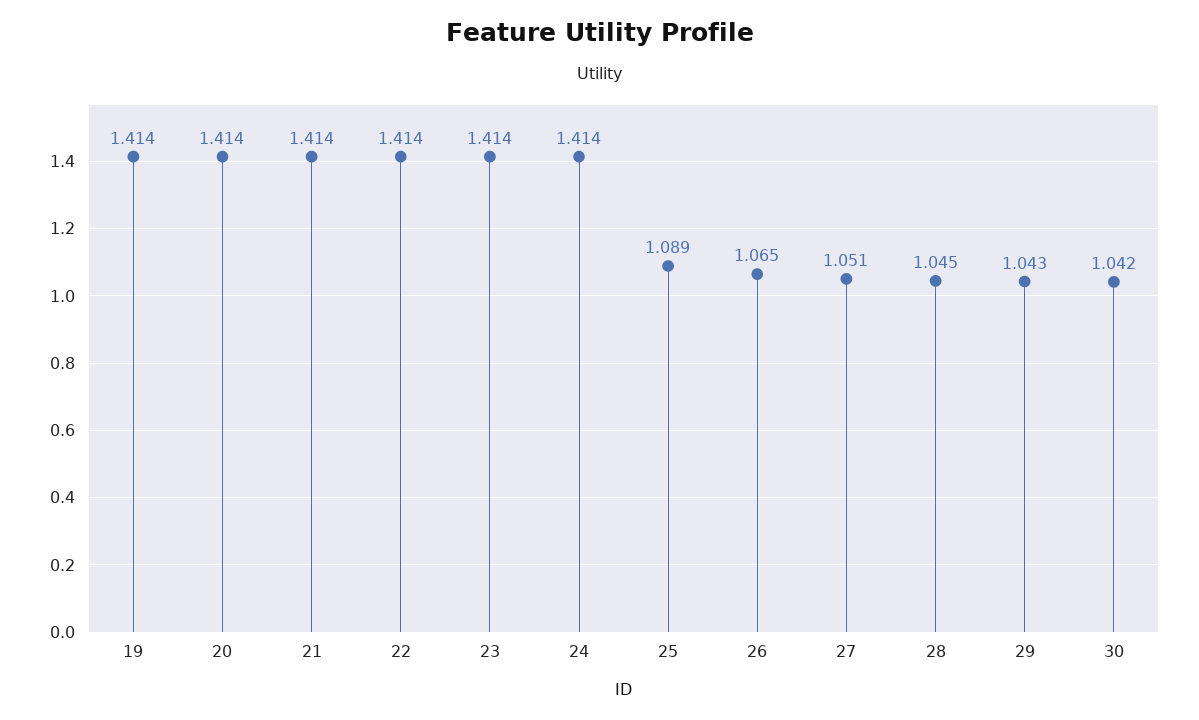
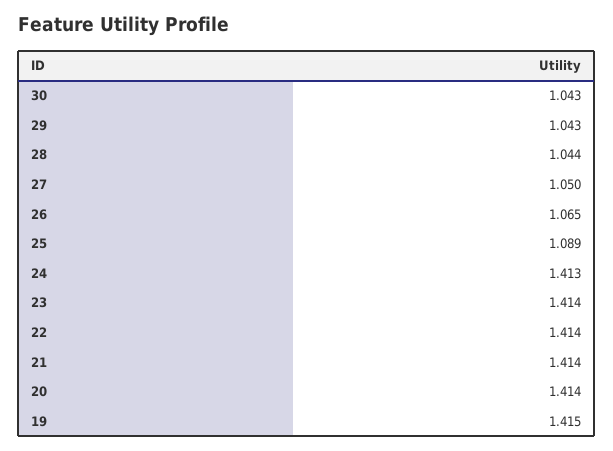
19: 1.414 -> 1.415
24: 1.414 -> 1.413
27: 1.051 -> 1.05
28: 1.045 -> 1.044
30: 1.042 -> 1.043

